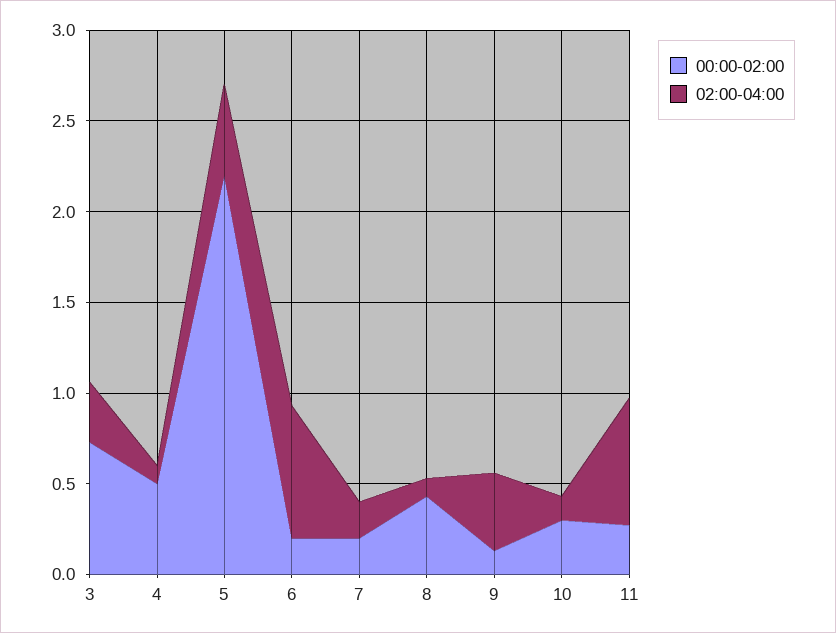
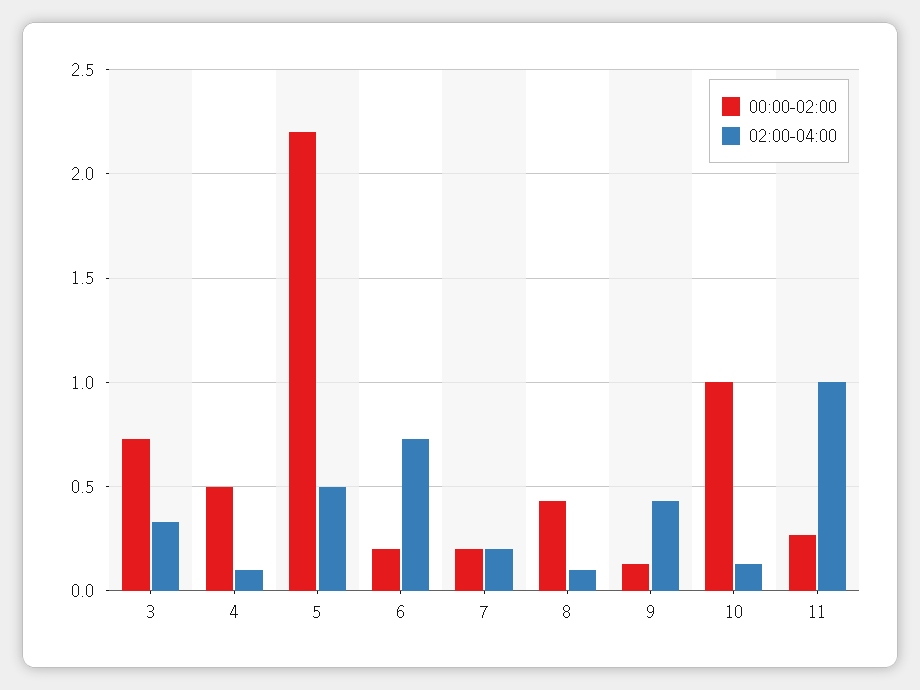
00:00-02:00, 10: 0.3 -> 1
02:00-04:00, 11: 0.7 -> 1

